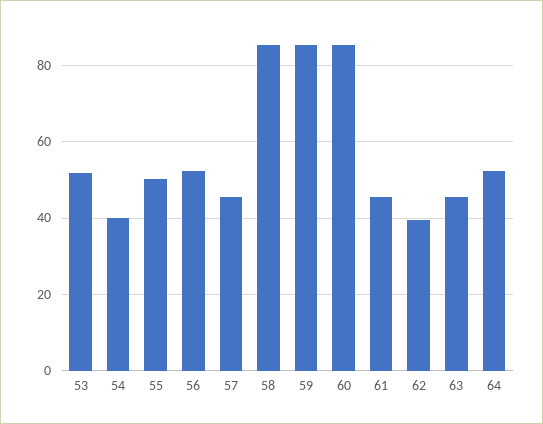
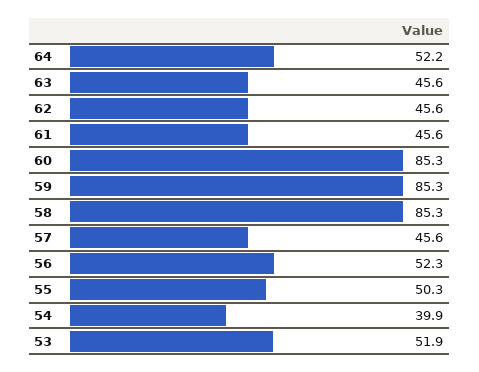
62: 40 -> 45.6

